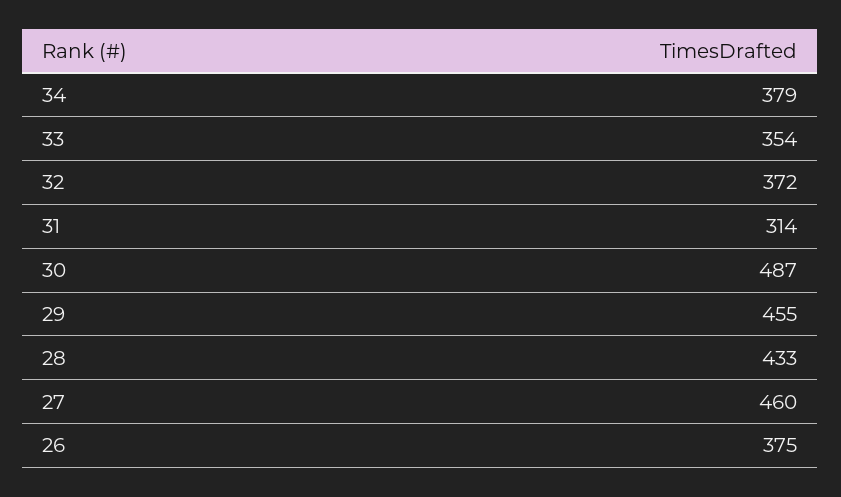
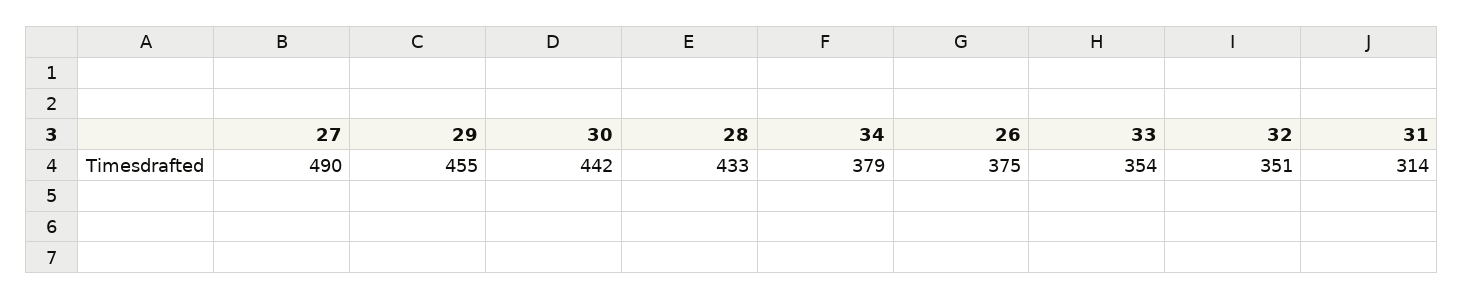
32: 372 -> 351
30: 487 -> 442
27: 460 -> 490

